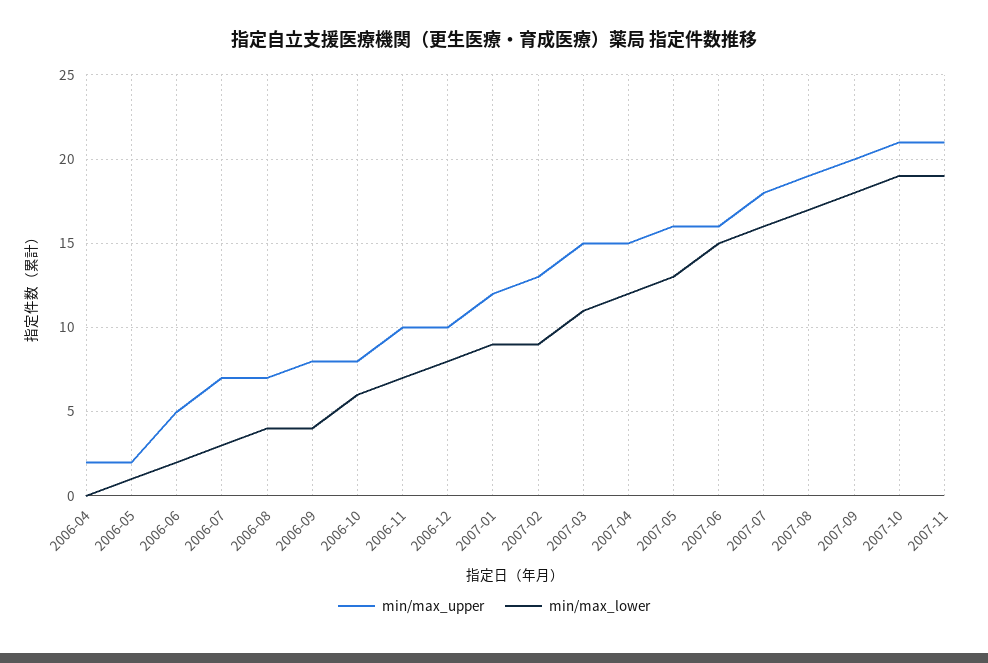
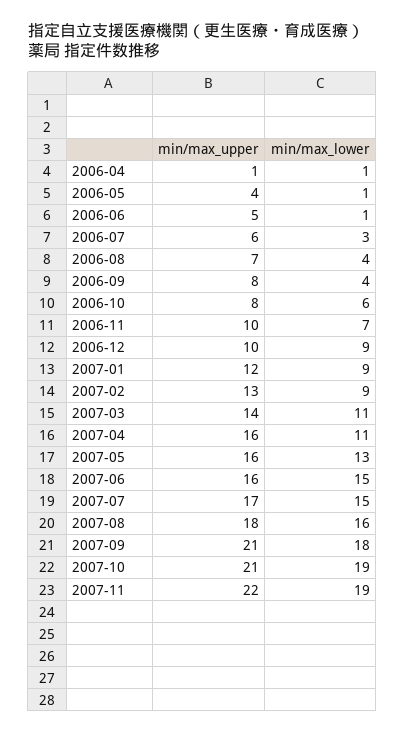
min/max_upper, 2006-04: 2 -> 1
min/max_lower, 2006-04: 0 -> 1
min/max_upper, 2006-05: 2 -> 4
min/max_lower, 2006-06: 2 -> 1
min/max_upper, 2006-07: 7 -> 6
min/max_lower, 2006-12: 8 -> 9
min/max_upper, 2007-03: 15 -> 14
min/max_upper, 2007-04: 15 -> 16
min/max_lower, 2007-04: 12 -> 11
min/max_upper, 2007-07: 18 -> 17
min/max_lower, 2007-07: 16 -> 15
min/max_upper, 2007-08: 19 -> 18
min/max_lower, 2007-08: 17 -> 16
min/max_upper, 2007-09: 20 -> 21
min/max_upper, 2007-11: 21 -> 22

